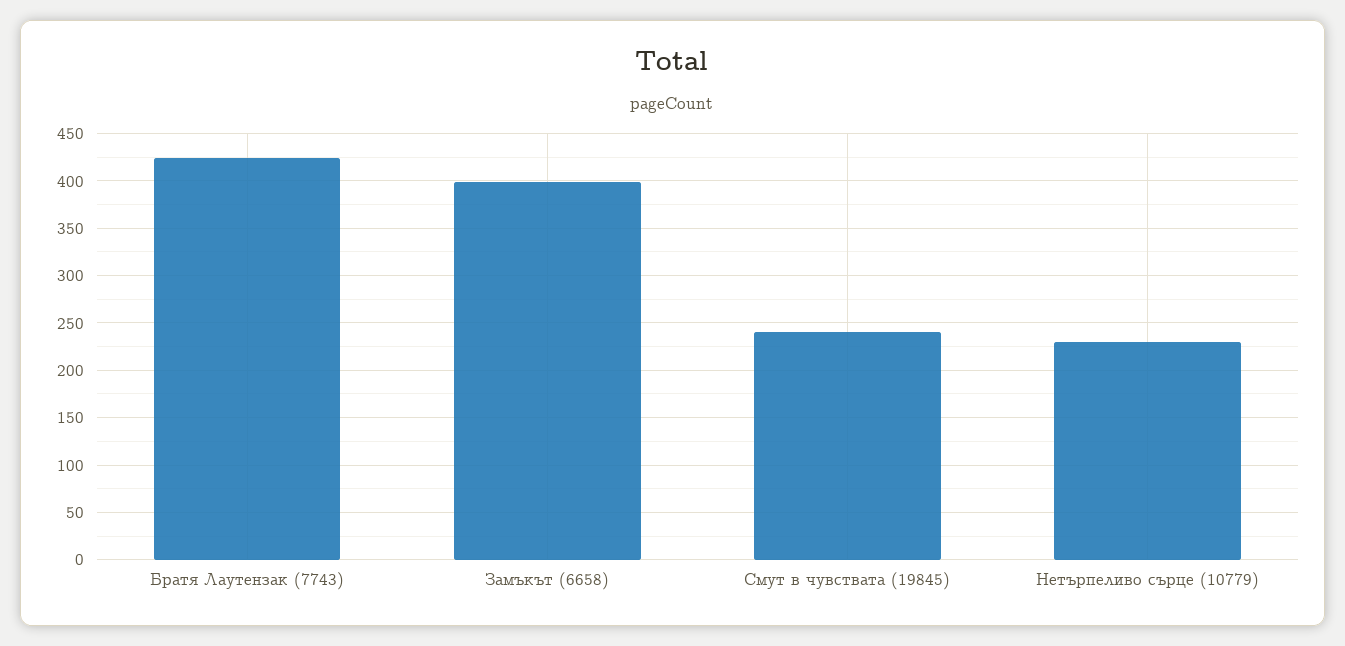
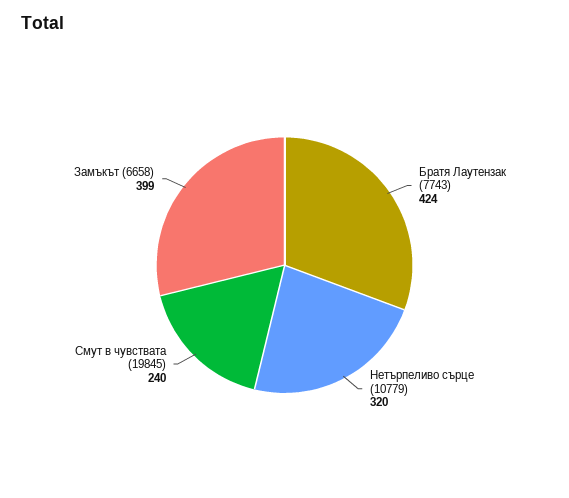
Нетърпеливо сърце (10779): 230 -> 320

